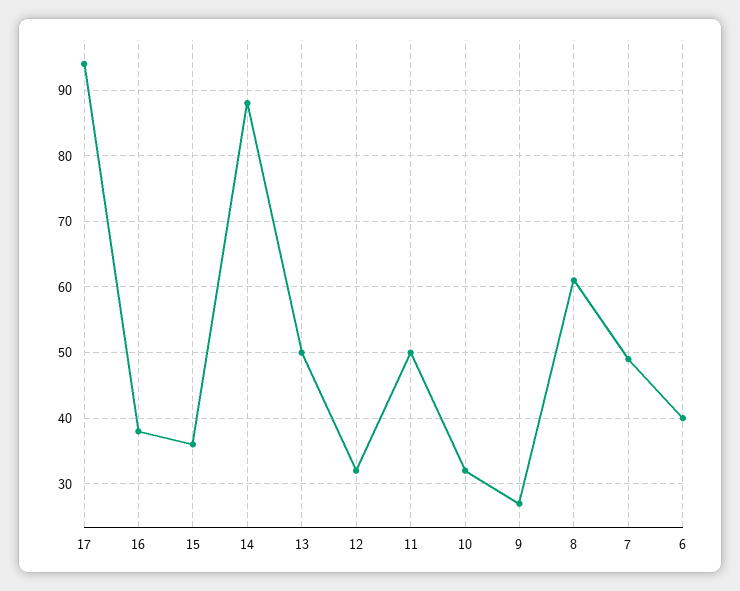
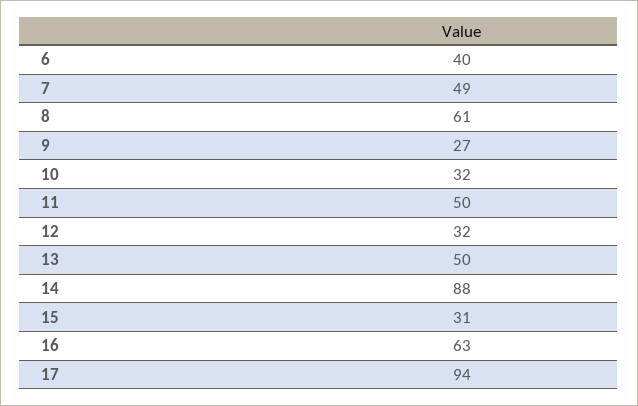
16: 38 -> 63
15: 36 -> 31

